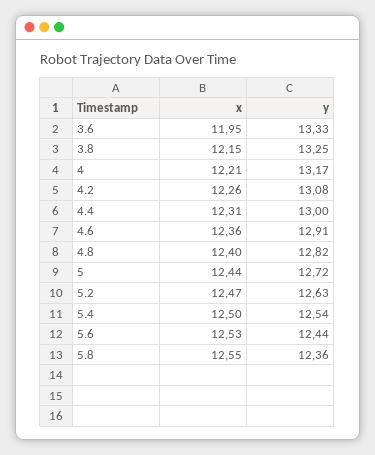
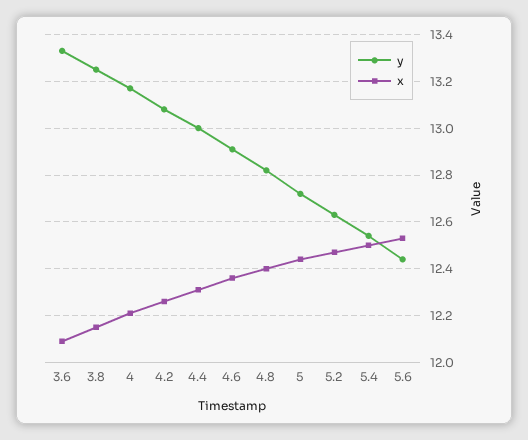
x, 3.6: 11.95 -> 12.1
x, 5.8: 12.55 -> none
y, 5.8: 12.36 -> none

